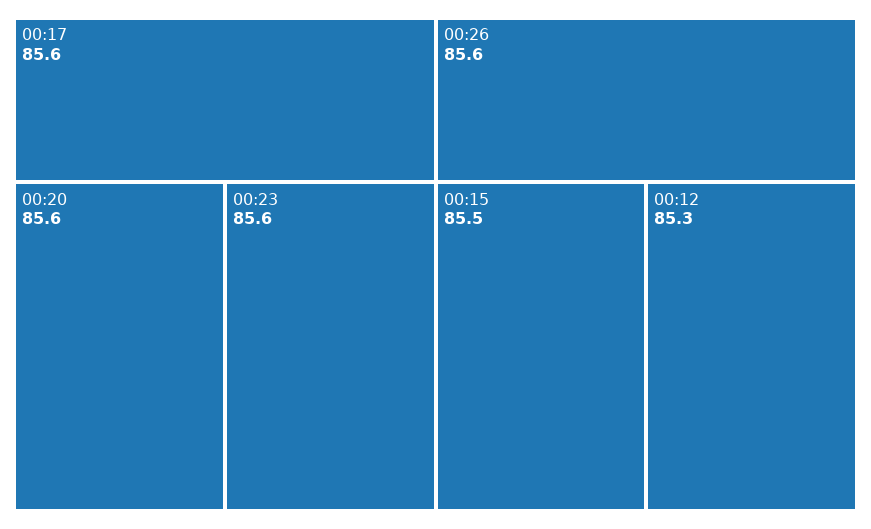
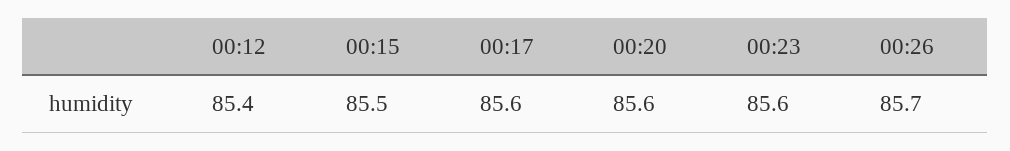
00:26: 85.6 -> 85.7
00:12: 85.3 -> 85.4

